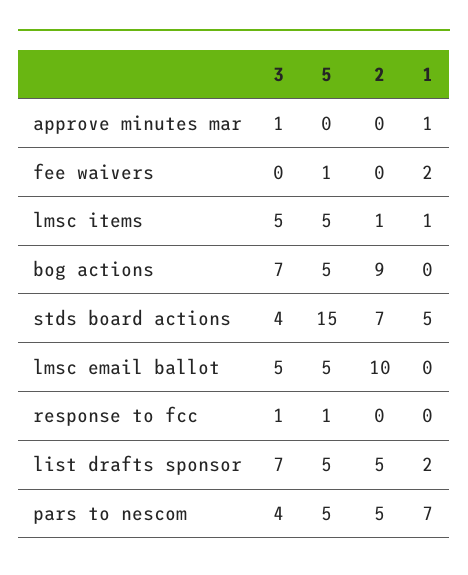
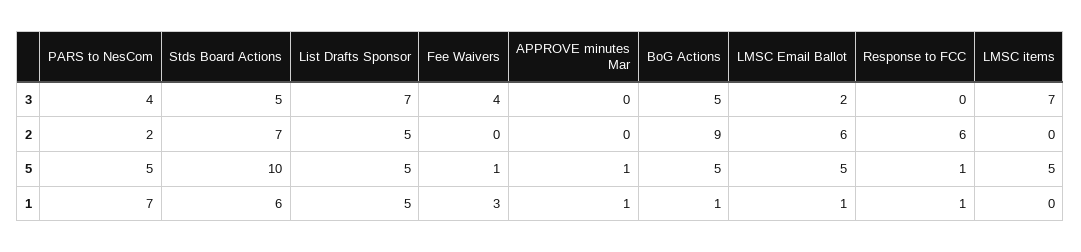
3, approve minutes mar: 1 -> 0
5, approve minutes mar: 0 -> 1
3, fee waivers: 0 -> 4
1, fee waivers: 2 -> 3
3, lmsc items: 5 -> 7
2, lmsc items: 1 -> 0
1, lmsc items: 1 -> 0
3, bog actions: 7 -> 5
1, bog actions: 0 -> 1
3, stds board actions: 4 -> 5
5, stds board actions: 15 -> 10
1, stds board actions: 5 -> 6
3, lmsc email ballot: 5 -> 2
2, lmsc email ballot: 10 -> 6
1, lmsc email ballot: 0 -> 1
3, response to fcc: 1 -> 0
2, response to fcc: 0 -> 6
1, response to fcc: 0 -> 1
1, list drafts sponsor: 2 -> 5
2, pars to nescom: 5 -> 2

